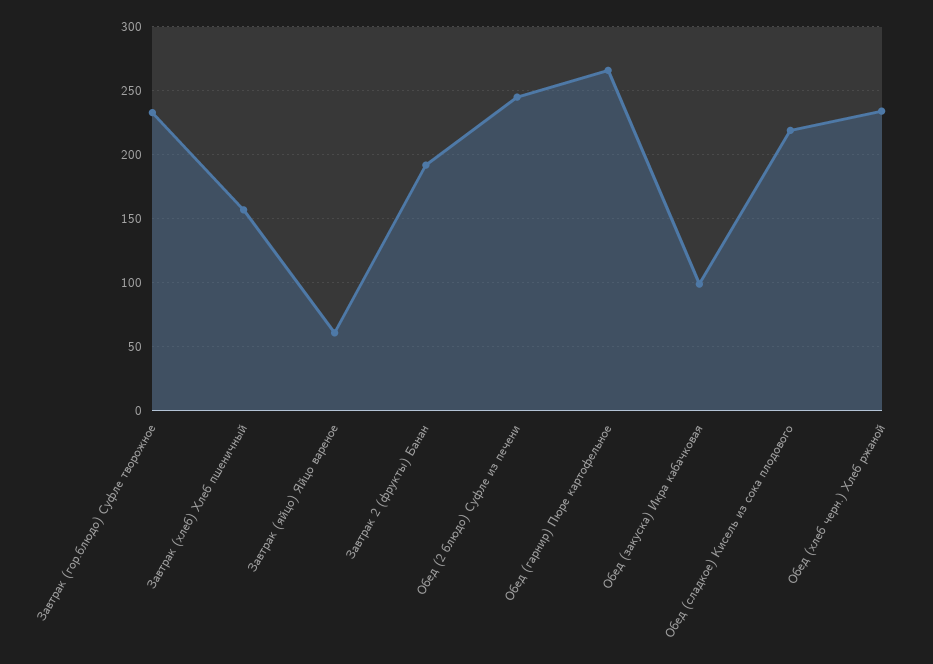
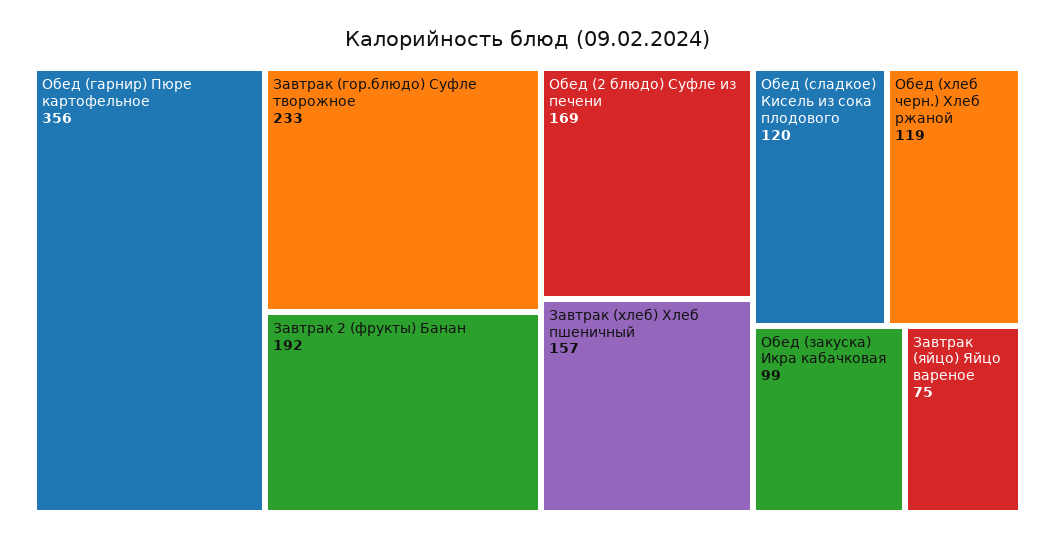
Завтрак (яйцо) Яйцо вареное: 60 -> 75
Обед (2 блюдо) Суфле из печени: 245 -> 169
Обед (гарнир) Пюре картофельное: 265 -> 356
Обед (сладкое) Кисель из сока плодового: 220 -> 120
Обед (хлеб черн.) Хлеб ржаной: 235 -> 119

